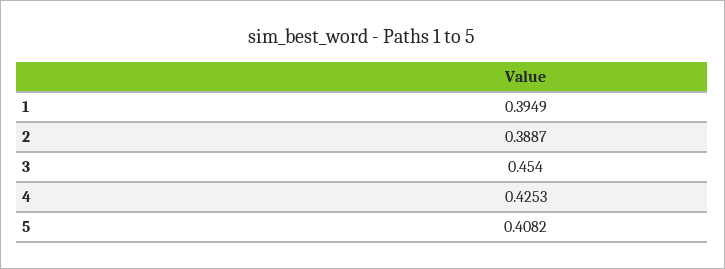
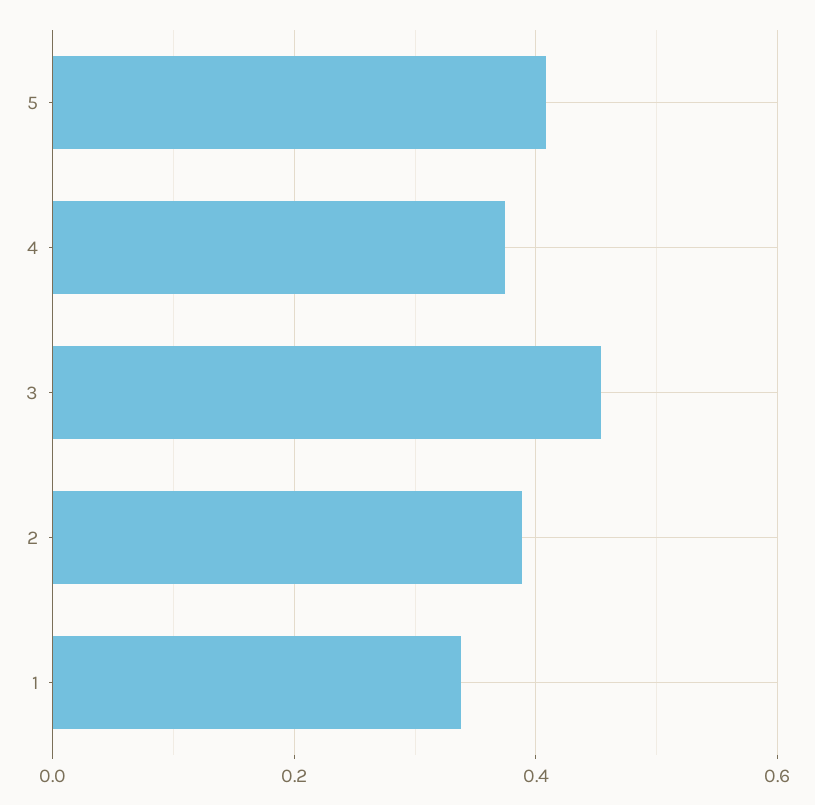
1: 0.3949 -> 0.34
4: 0.4253 -> 0.38

